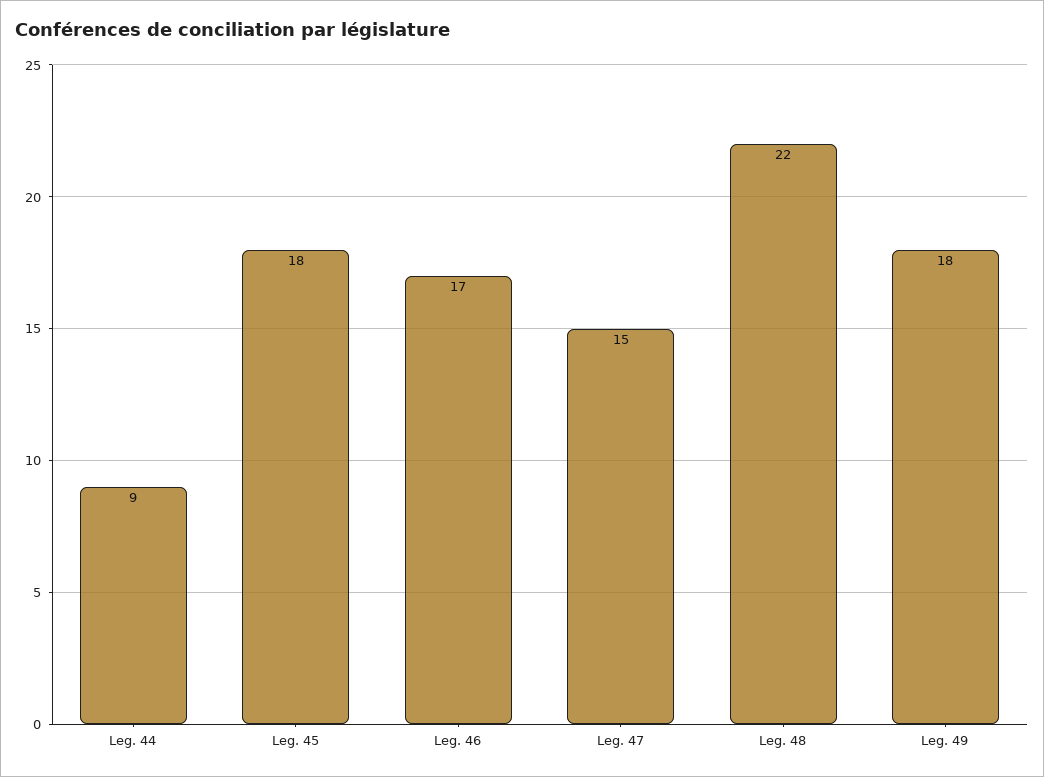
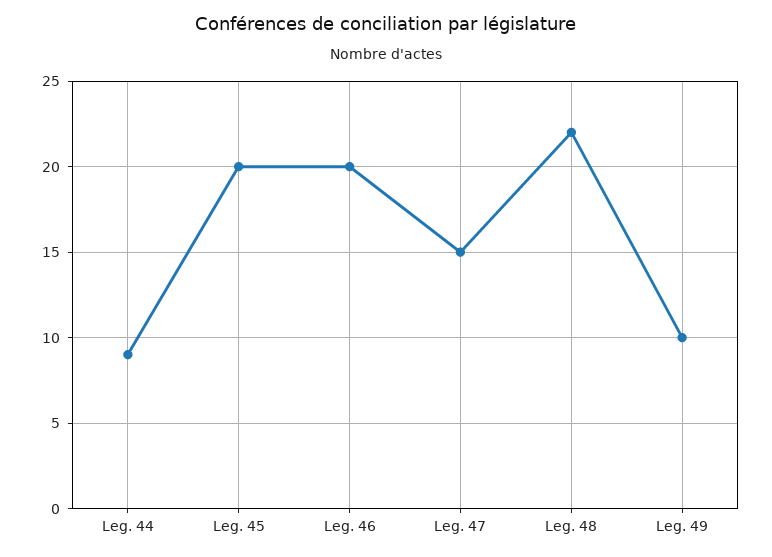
Leg. 45: 18 -> 20
Leg. 46: 17 -> 20
Leg. 49: 18 -> 10

